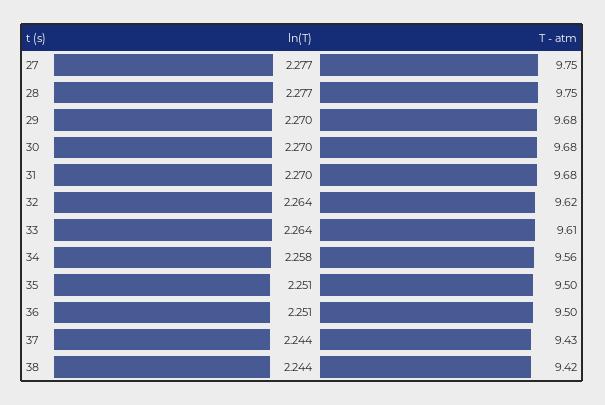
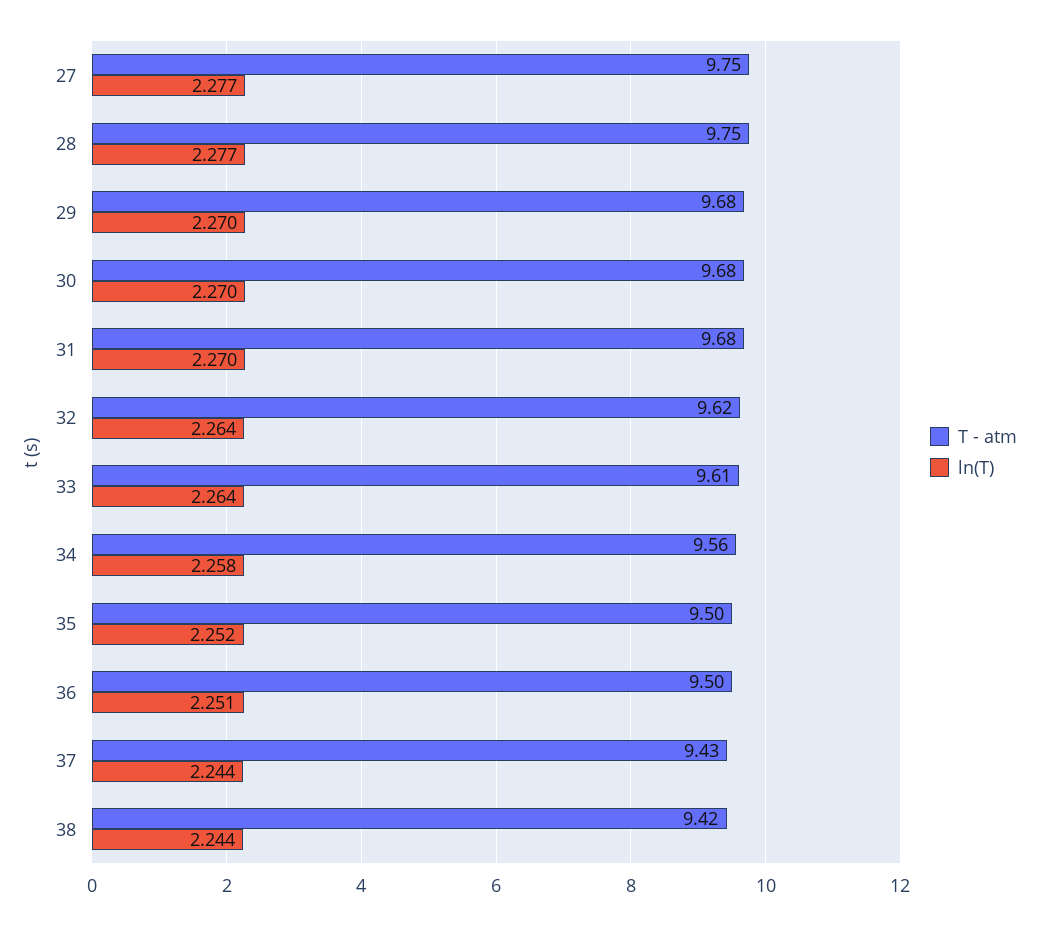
ln(T), 35: 2.251 -> 2.252

